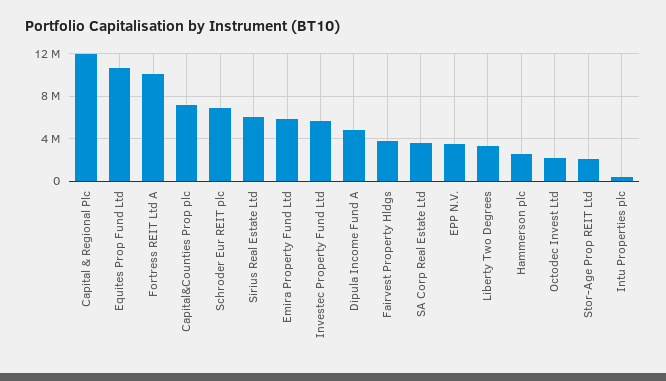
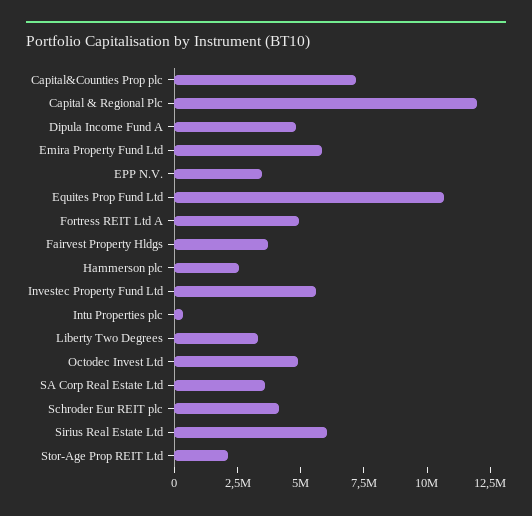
Fortress REIT Ltd A: 10000000 -> 5000000
Schroder Eur REIT plc: 7000000 -> 4000000
Octodec Invest Ltd: 2000000 -> 5000000

